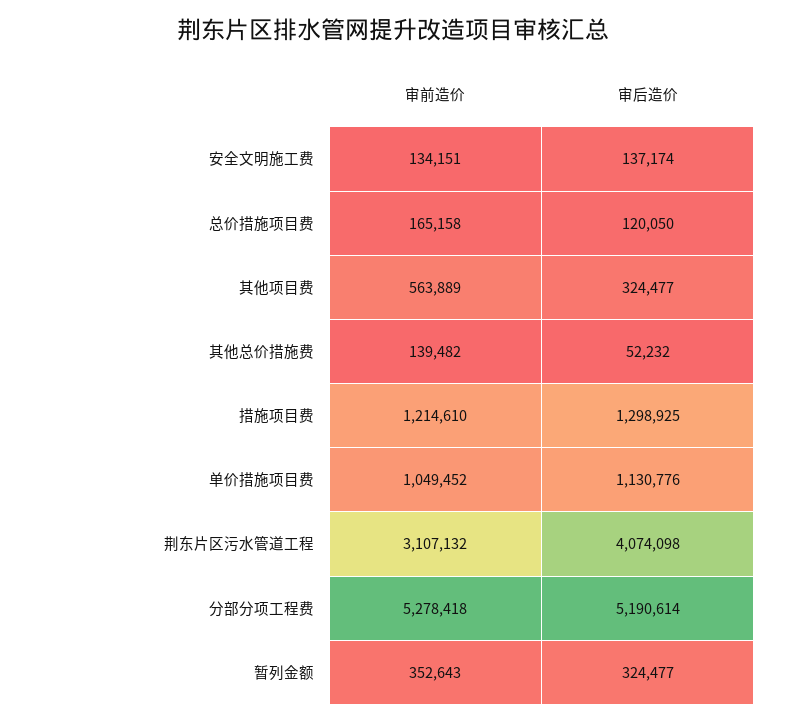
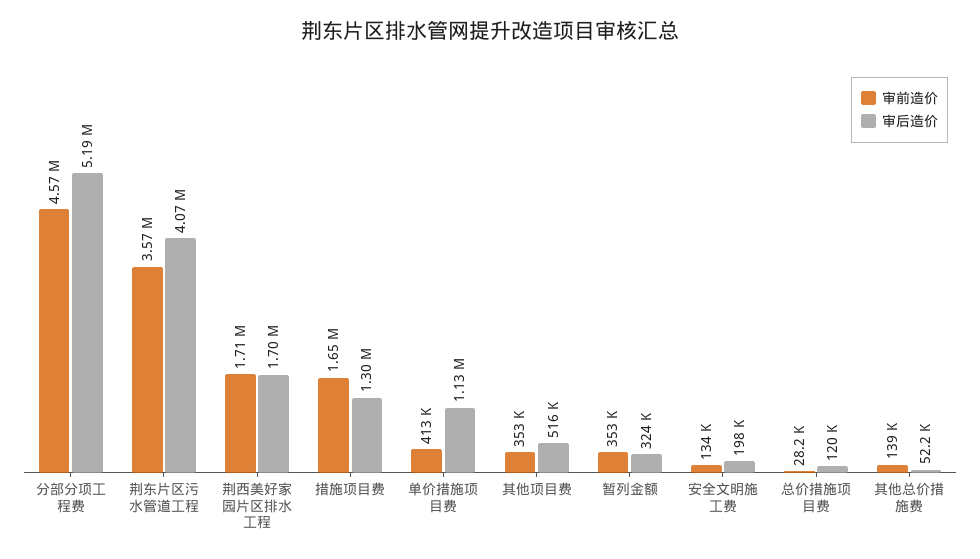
审后造价, 安全文明施工费: 137174 -> 198000
审前造价, 总价措施项目费: 165158 -> 28200
审前造价, 其他项目费: 563889 -> 353000
审后造价, 其他项目费: 324477 -> 516000
审前造价, 措施项目费: 1214610 -> 1650000
审前造价, 单价措施项目费: 1049452 -> 413000
审前造价, 荆东片区污水管道工程: 3107132 -> 3570000
审前造价, 分部分项工程费: 5278418 -> 4570000
审前造价, 荆西美好家园片区排水工程: none -> 1710000
审后造价, 荆西美好家园片区排水工程: none -> 1700000

